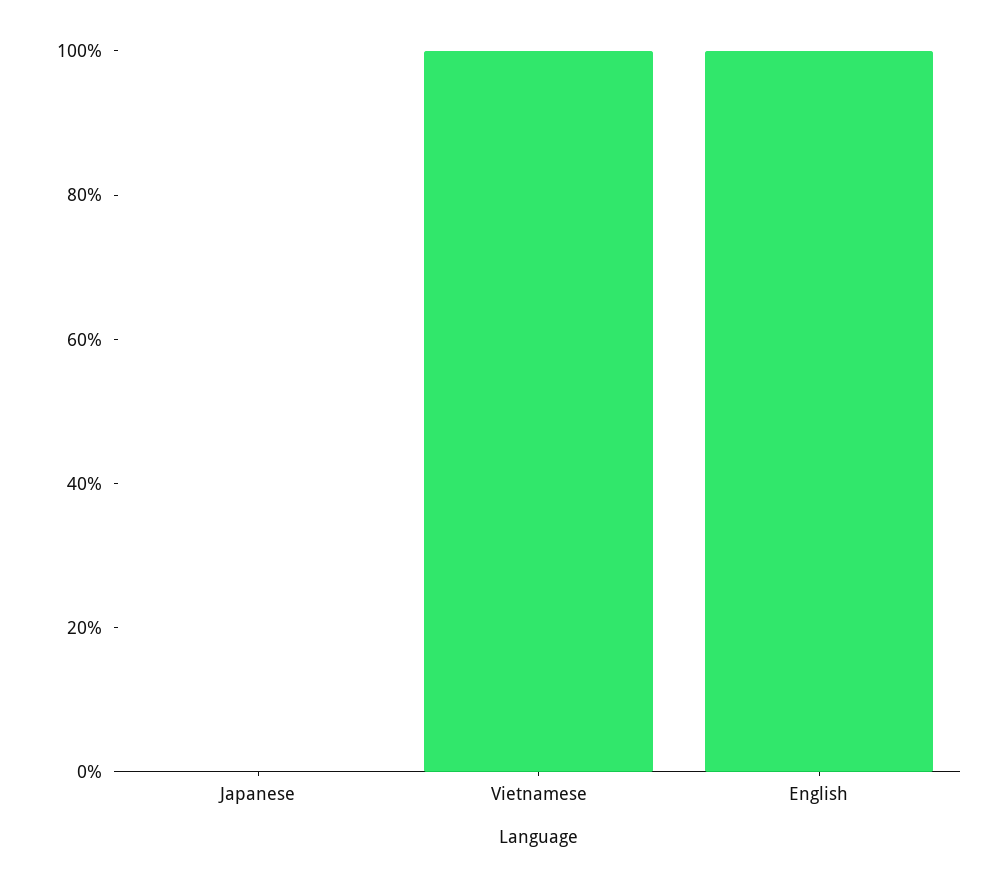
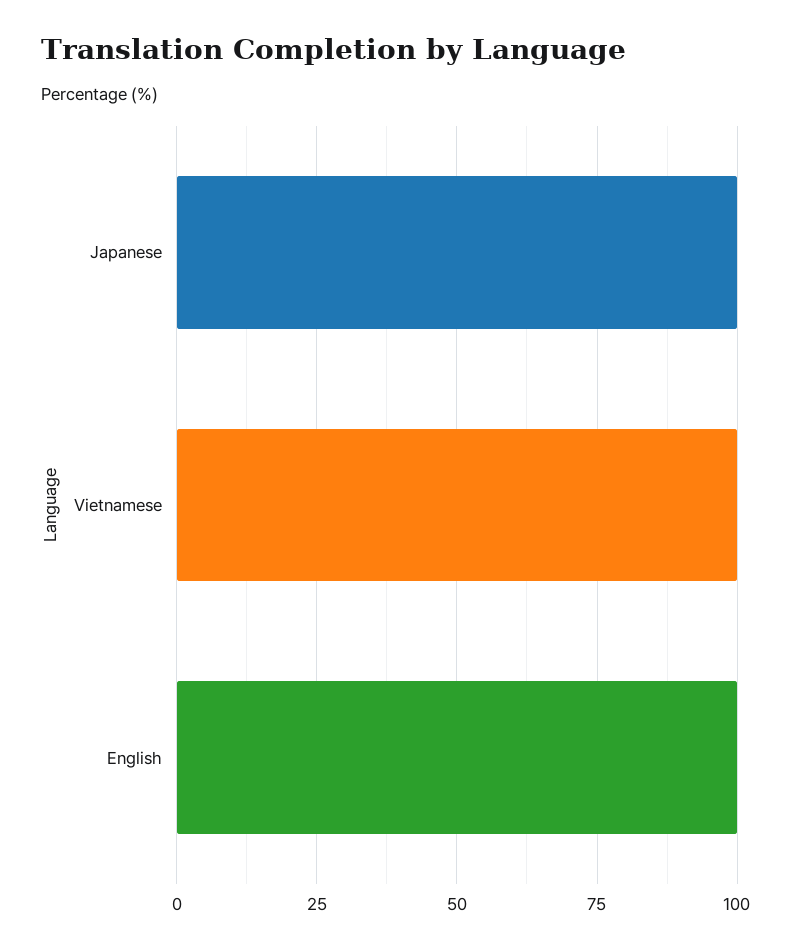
Japanese: 0 -> 100

